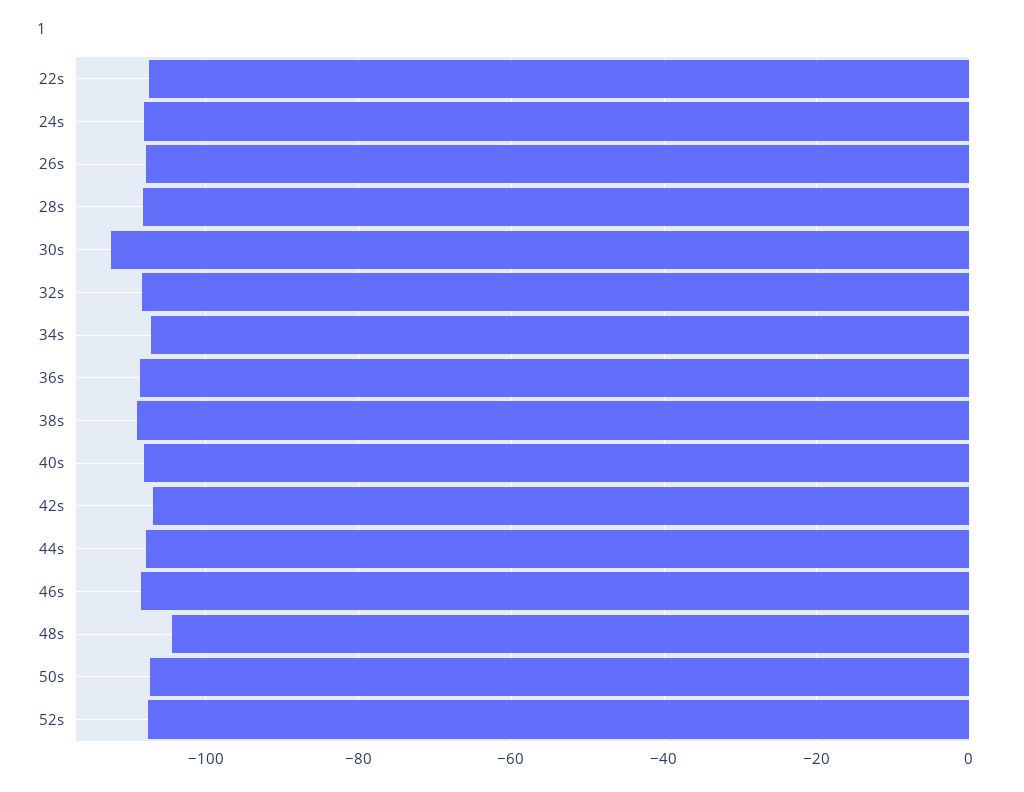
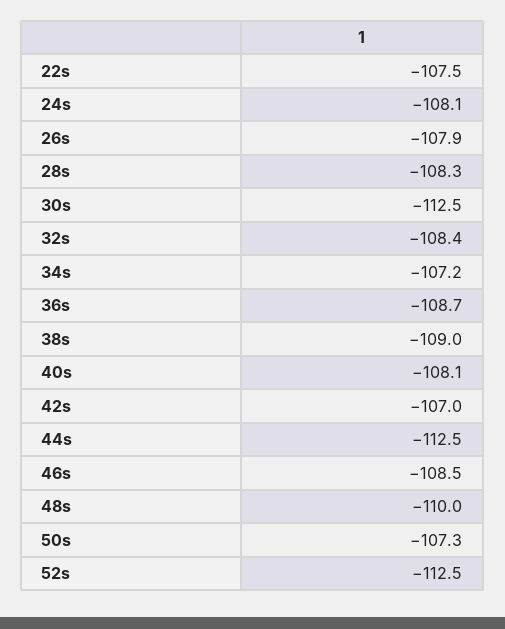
44s: -108 -> -112.5
48s: -104 -> -110
52s: -108 -> -112.5

